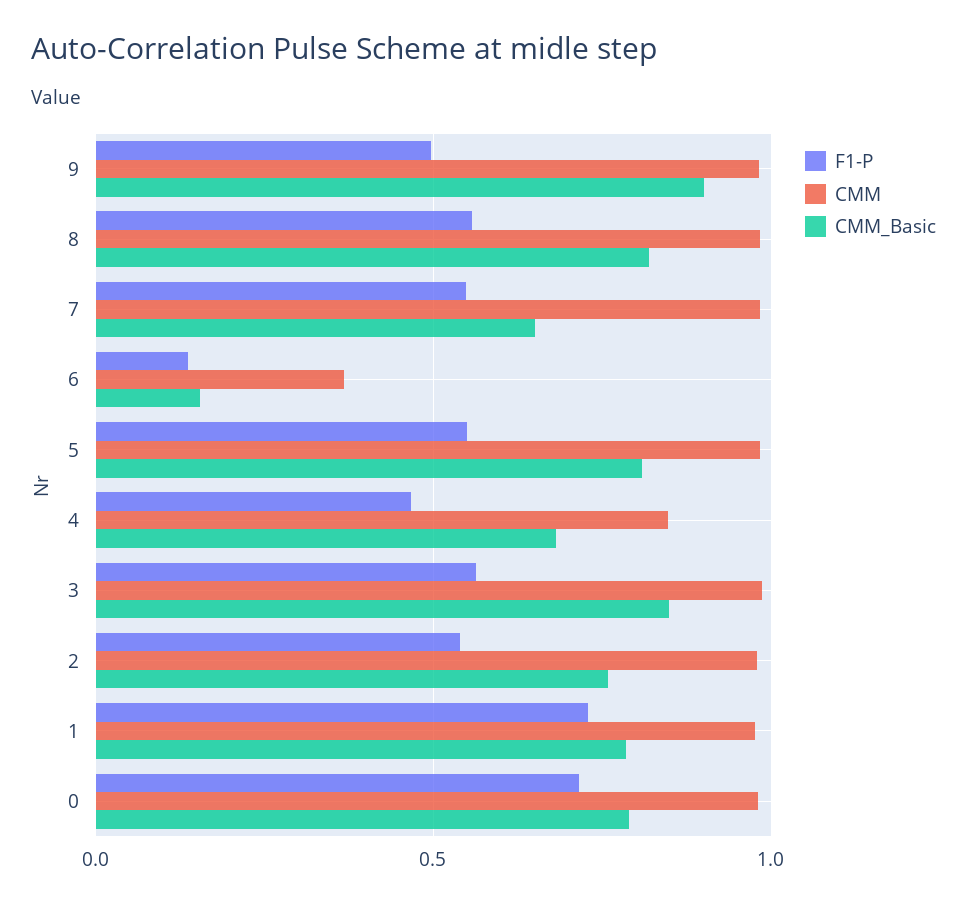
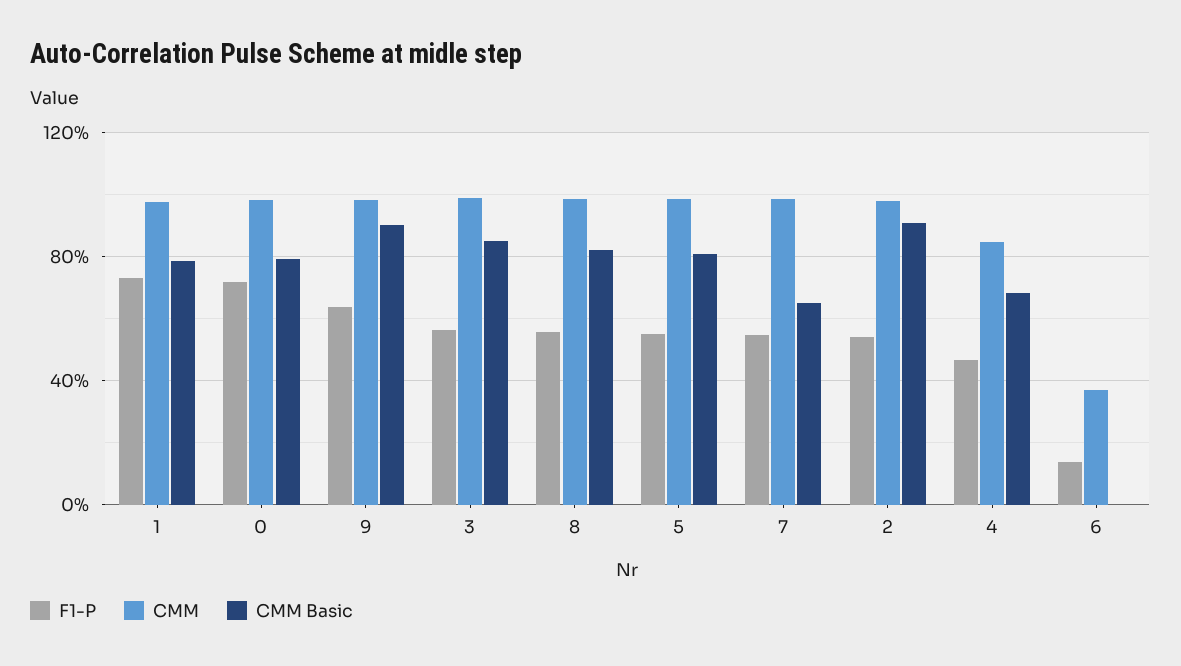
F1-P, 9: 0.5 -> 0.65
CMM_Basic, 6: 0.15 -> 0
CMM_Basic, 2: 0.75 -> 0.9

